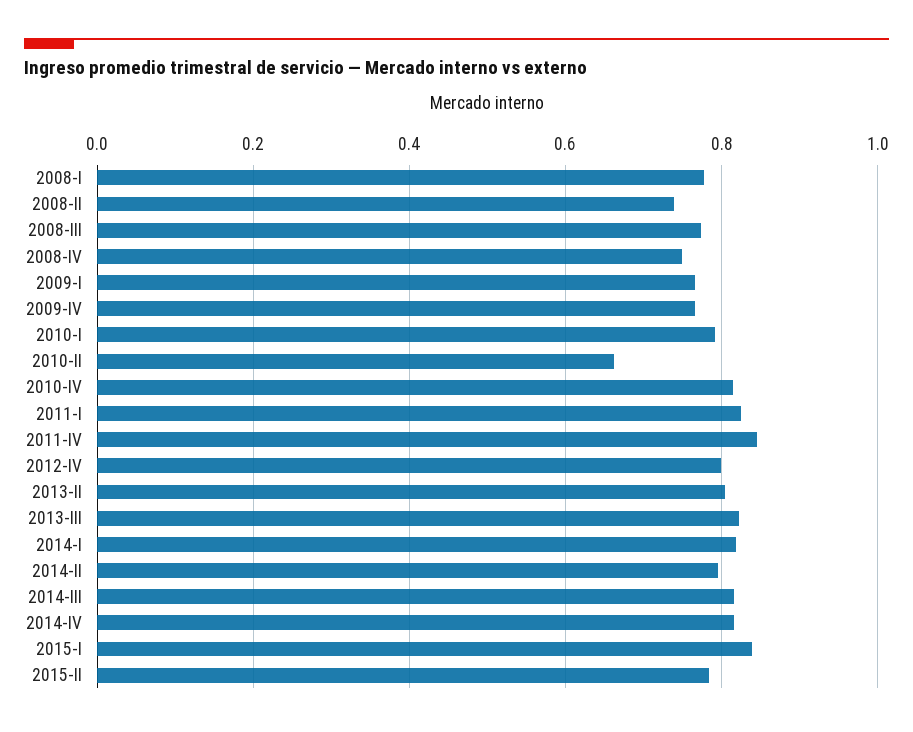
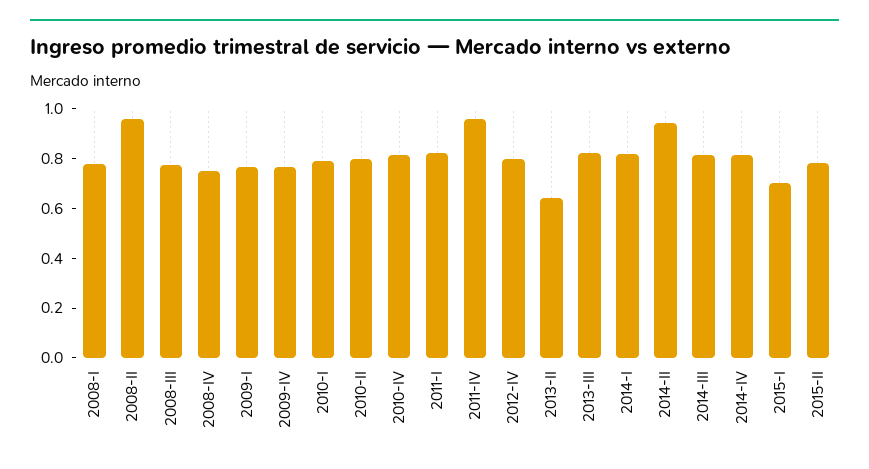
2008-II: 0.74 -> 0.95
2010-II: 0.66 -> 0.8
2011-IV: 0.84 -> 0.95
2013-II: 0.8 -> 0.65
2014-II: 0.8 -> 0.95
2015-I: 0.84 -> 0.7

